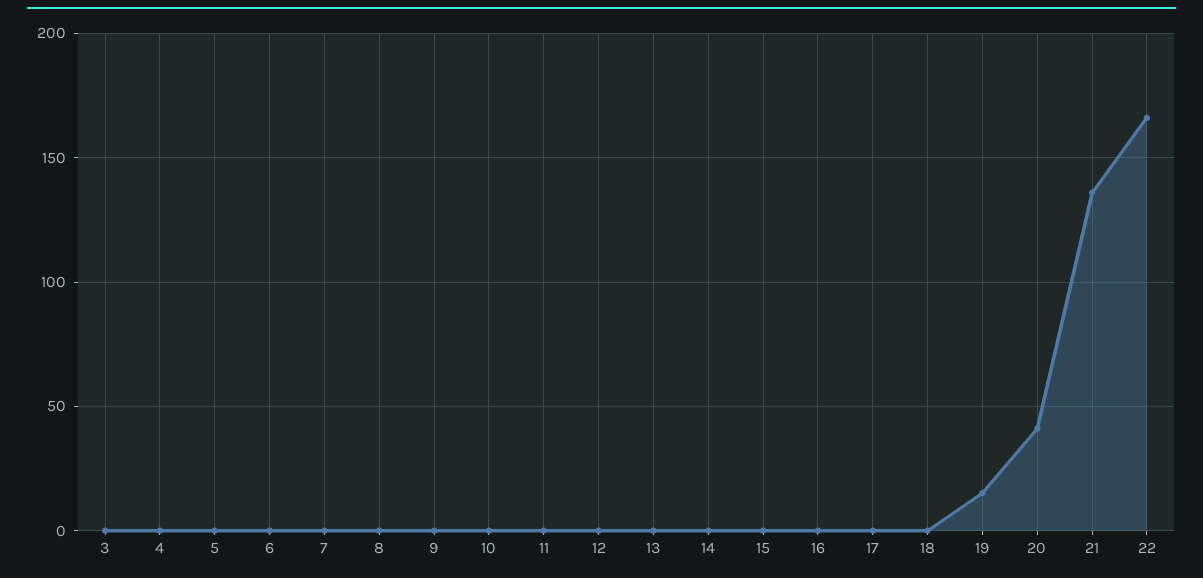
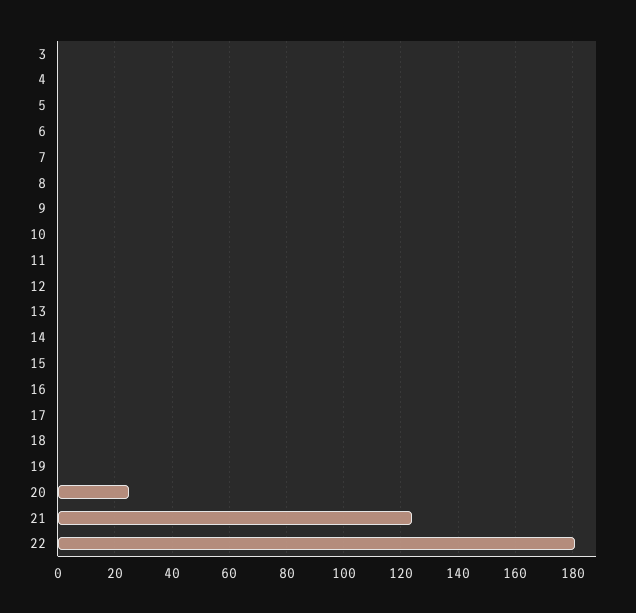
19: 15 -> 0
20: 40 -> 25
21: 135 -> 125
22: 165 -> 180

